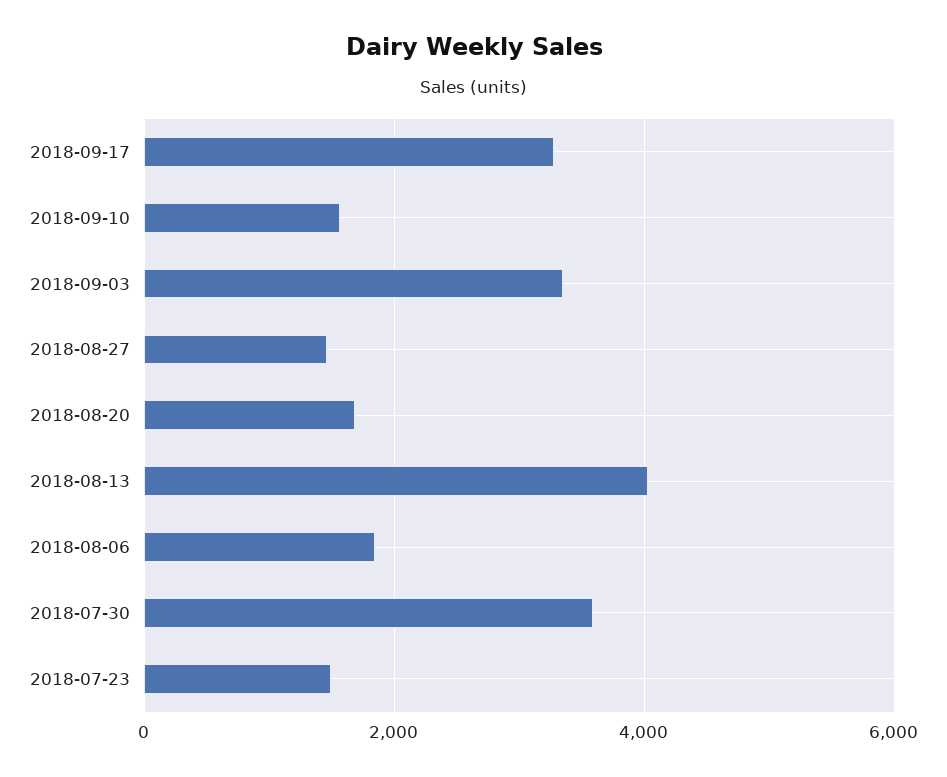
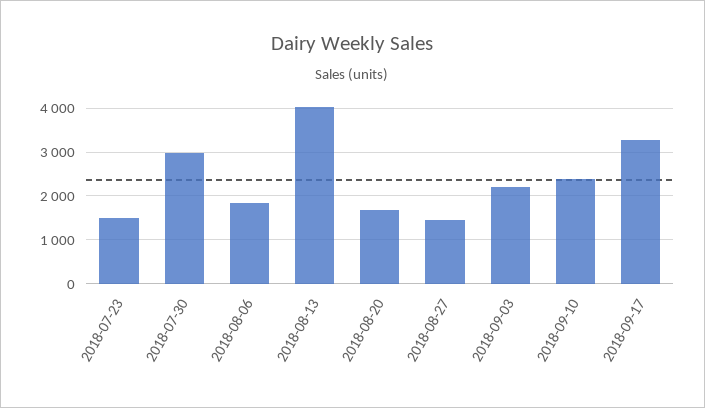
2018-09-10: 1600 -> 2400
2018-09-03: 3400 -> 2200
2018-07-30: 3600 -> 3000

